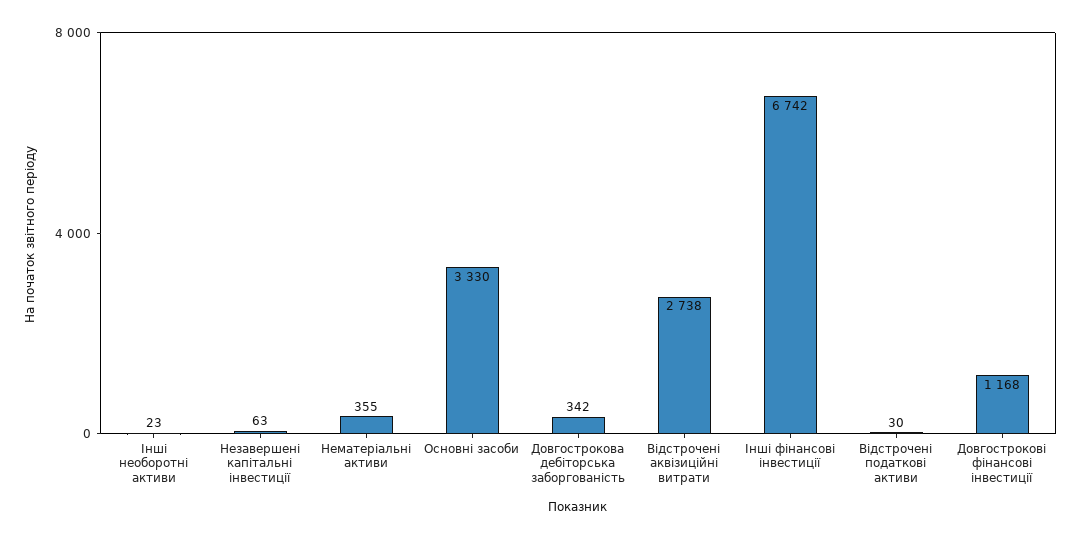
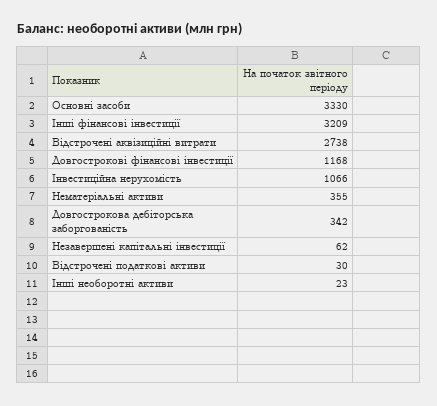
Незавершені капітальні інвестиції: 63 -> 62
Інші фінансові інвестиції: 6742 -> 3209
Інвестиційна нерухомість: none -> 1066

